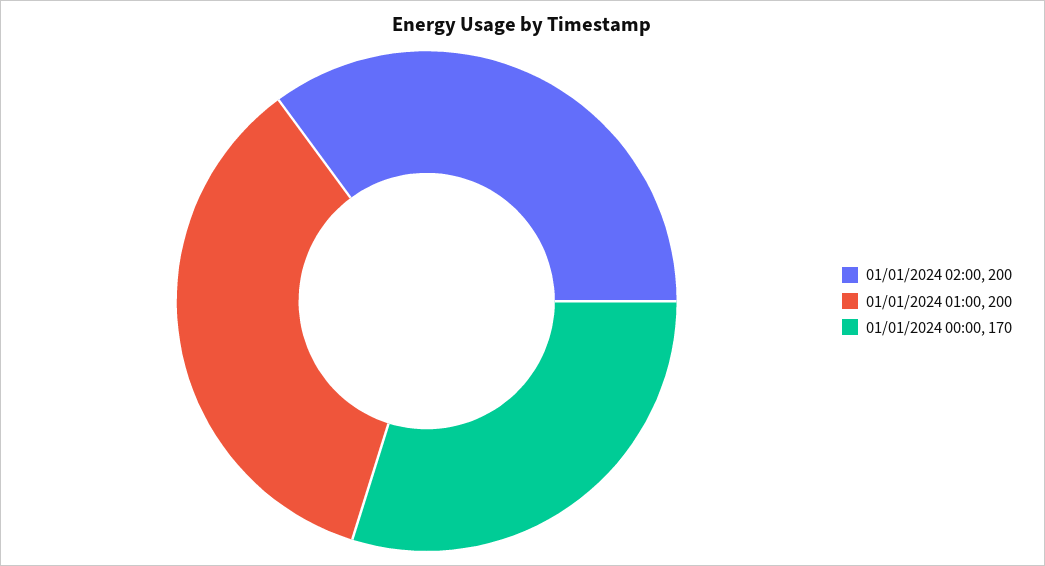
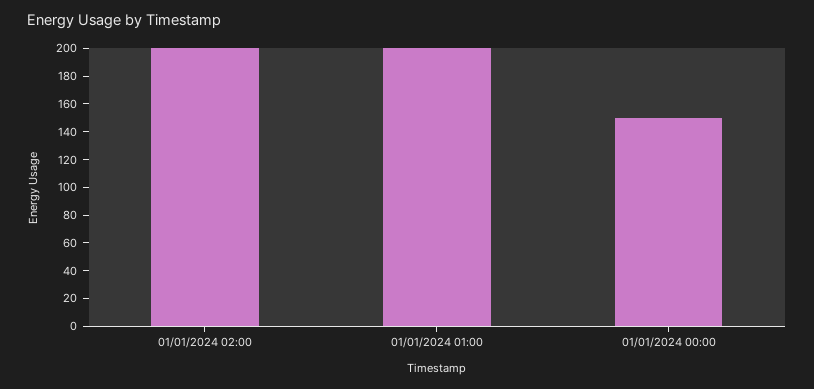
01/01/2024 00:00: 170 -> 150

